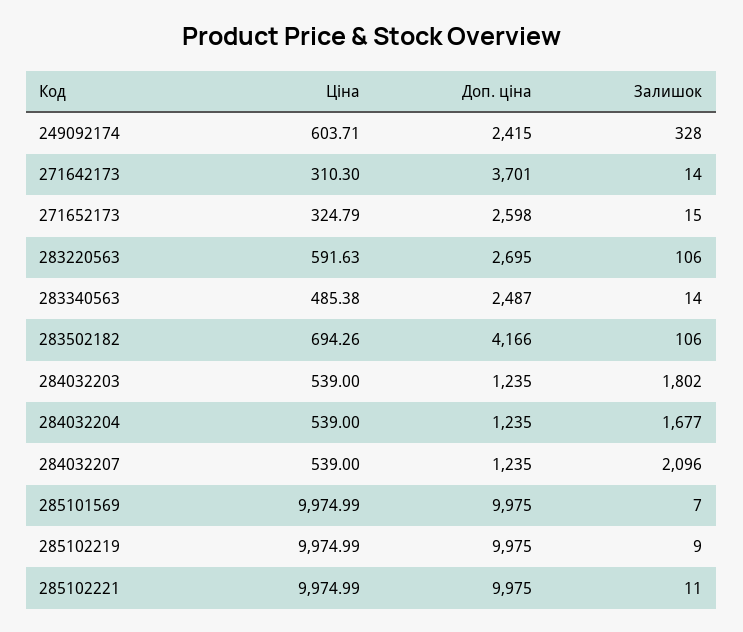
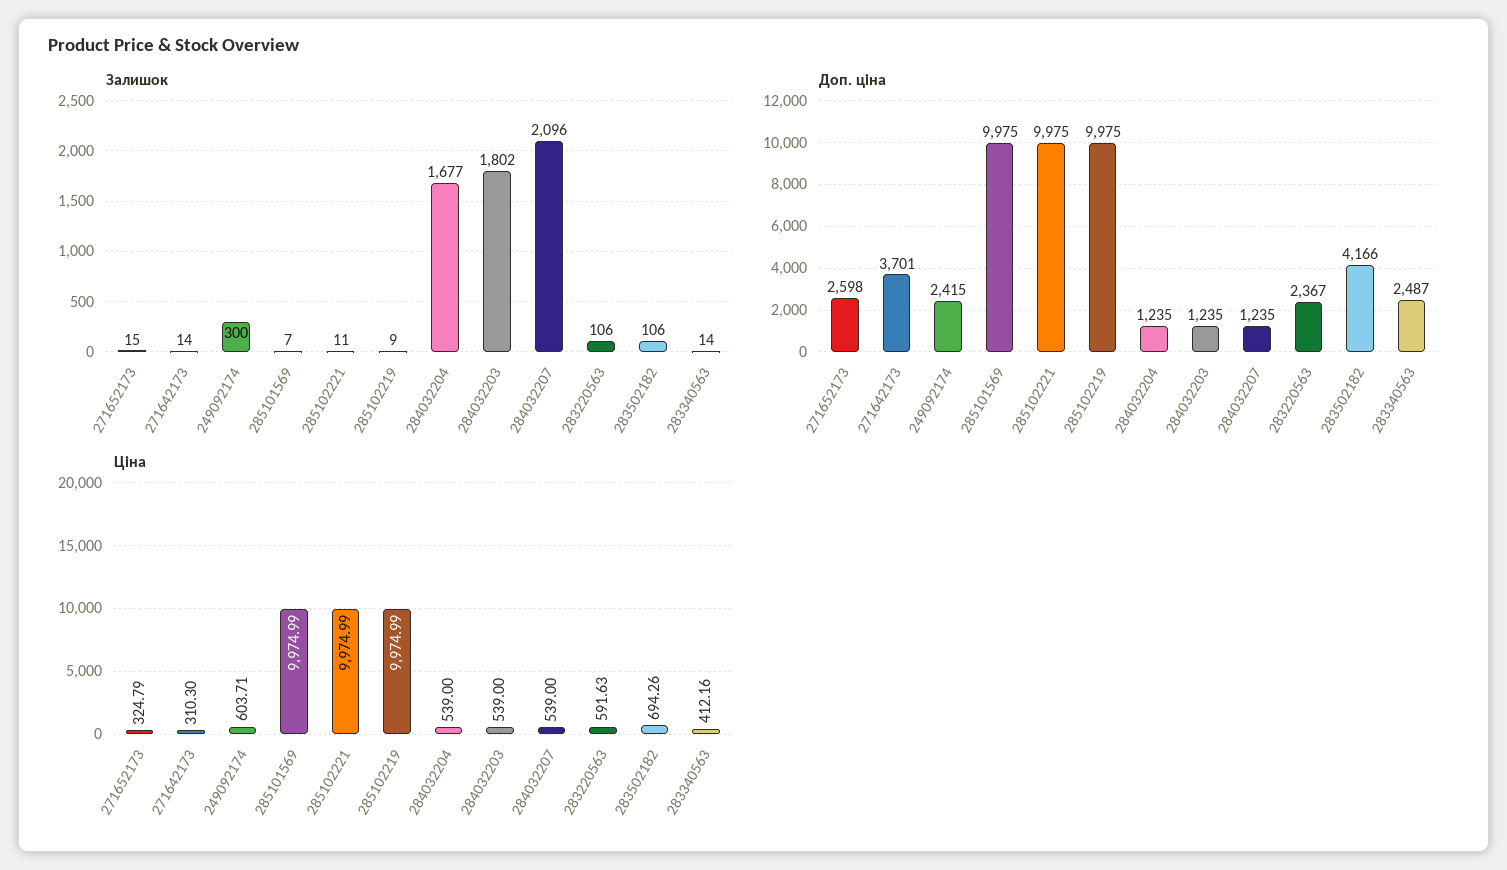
Залишок, 249092174: 328 -> 300
Доп. ціна, 283220563: 2695 -> 2367
Ціна, 283340563: 485.38 -> 412.16

